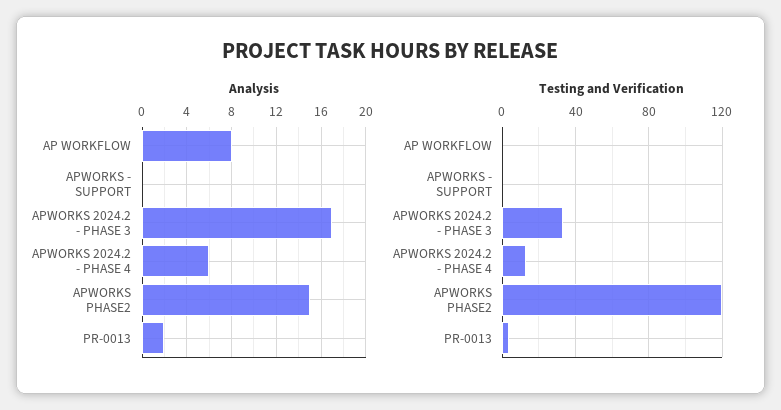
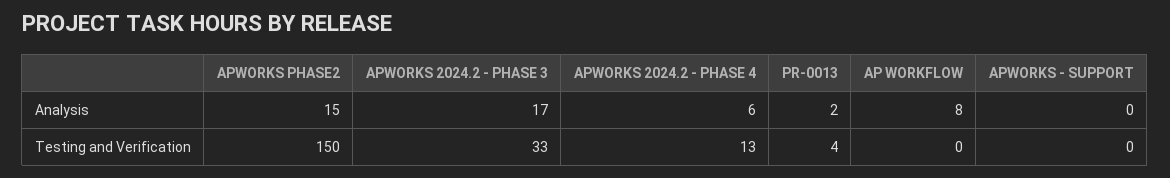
Testing and Verification, APWORKS PHASE2: 120 -> 150

